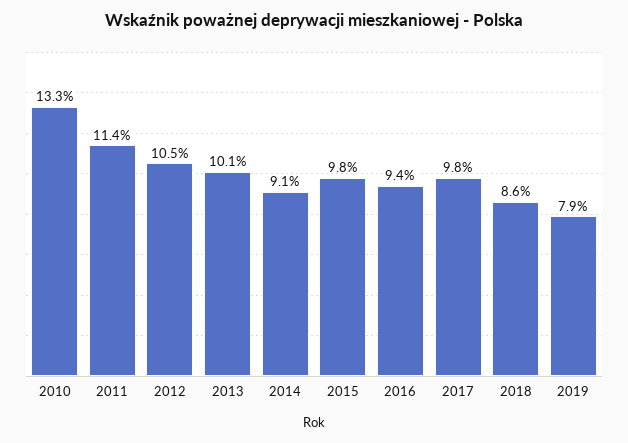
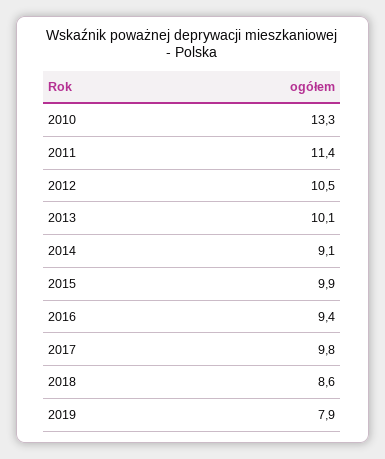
2015: 9.8 -> 9.9

